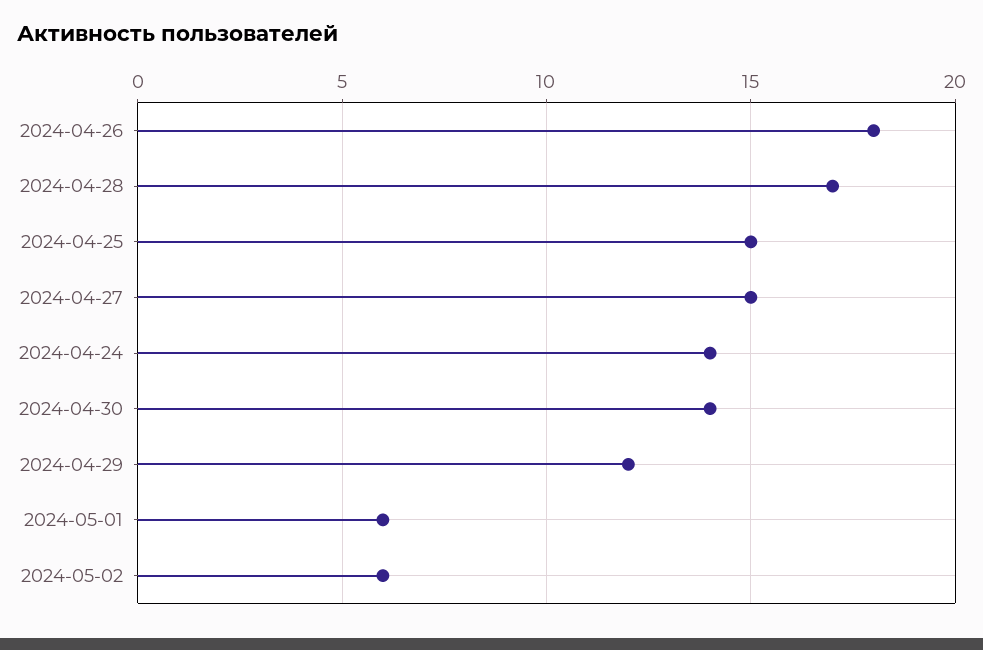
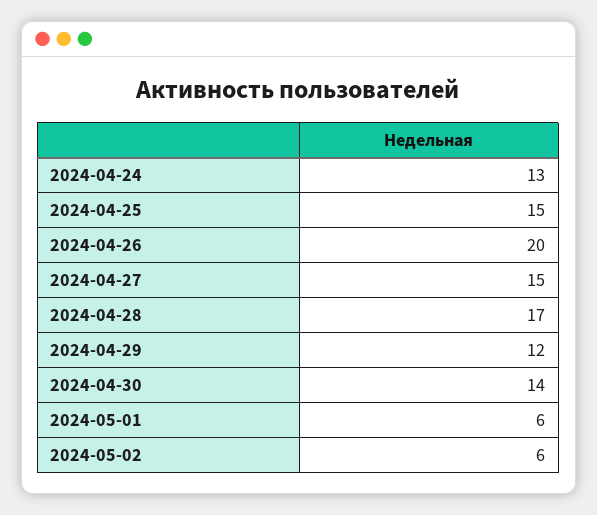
2024-04-26: 18 -> 20
2024-04-24: 14 -> 13

